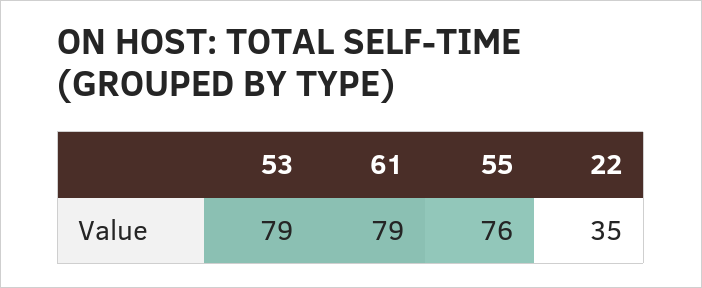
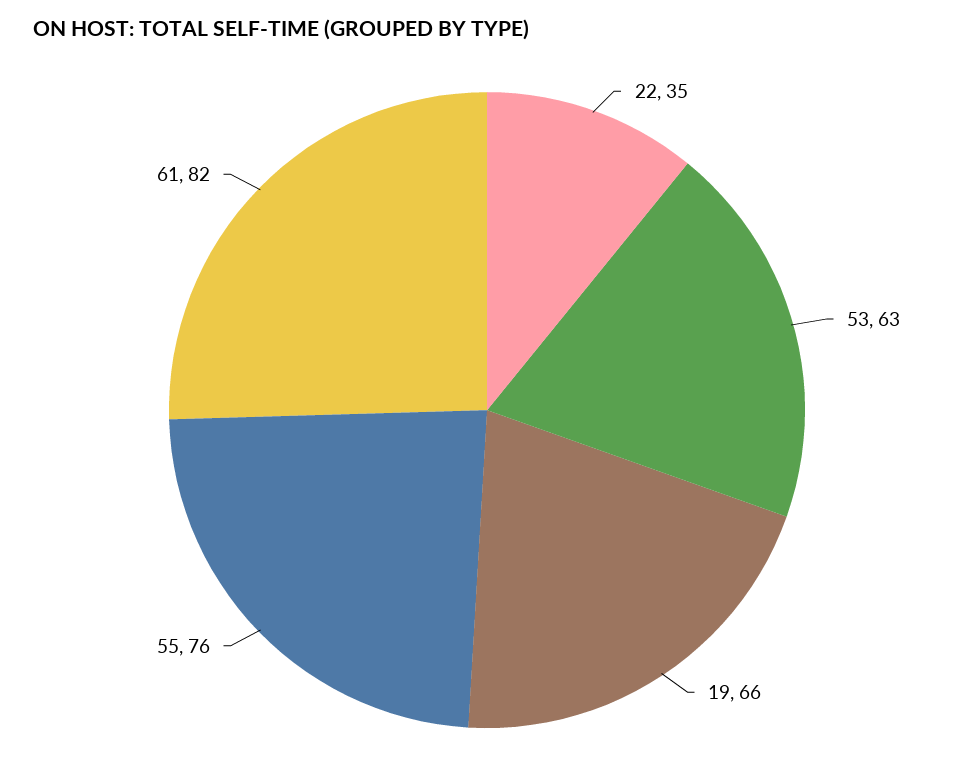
53: 79 -> 63
61: 79 -> 82
19: none -> 66

